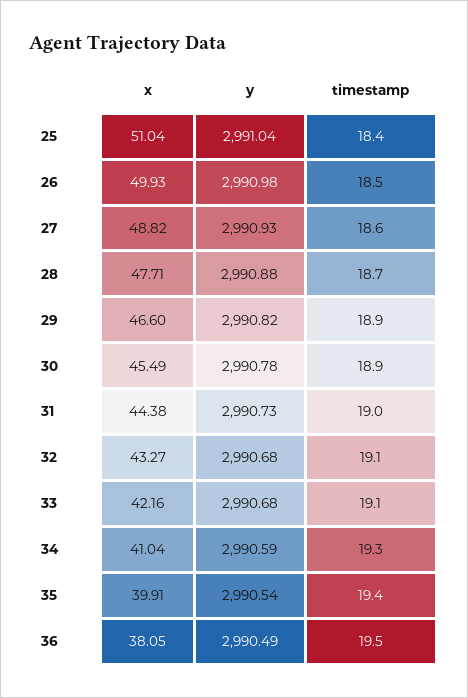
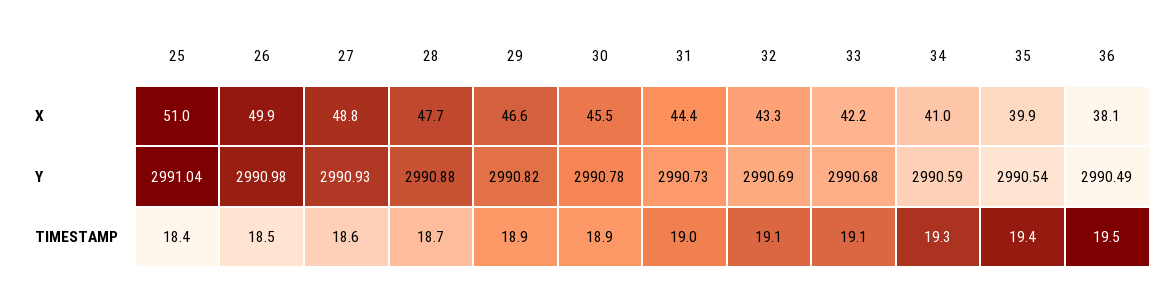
y, 32: 2990.68 -> 2990.69

